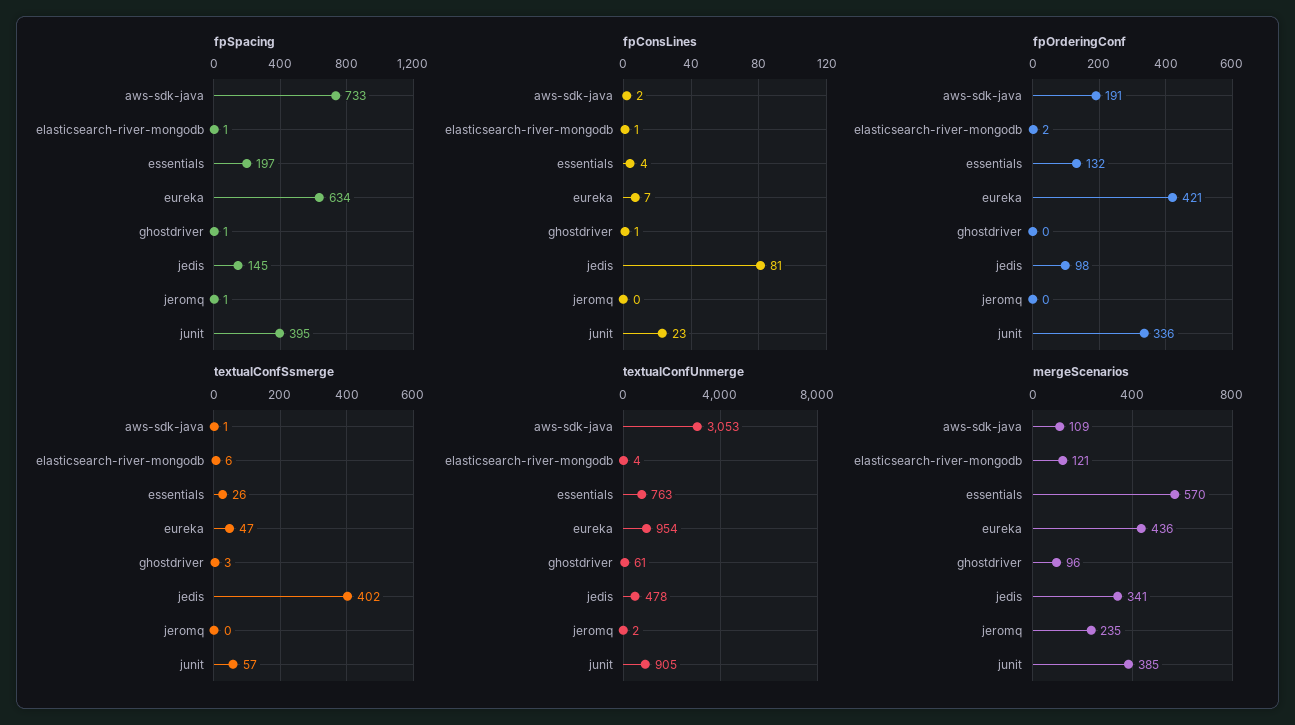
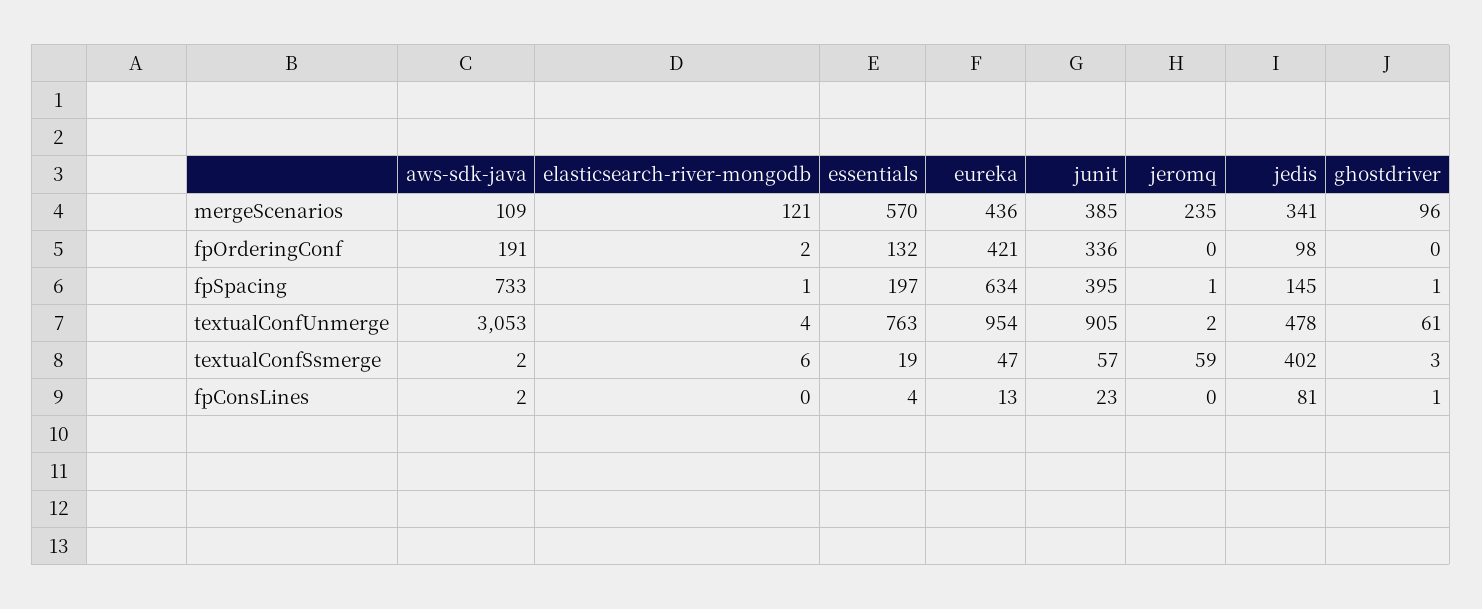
fpConsLines, elasticsearch-river-mongodb: 1 -> 0
fpConsLines, eureka: 7 -> 13
textualConfSsmerge, aws-sdk-java: 1 -> 2
textualConfSsmerge, essentials: 26 -> 19
textualConfSsmerge, jeromq: 0 -> 59

